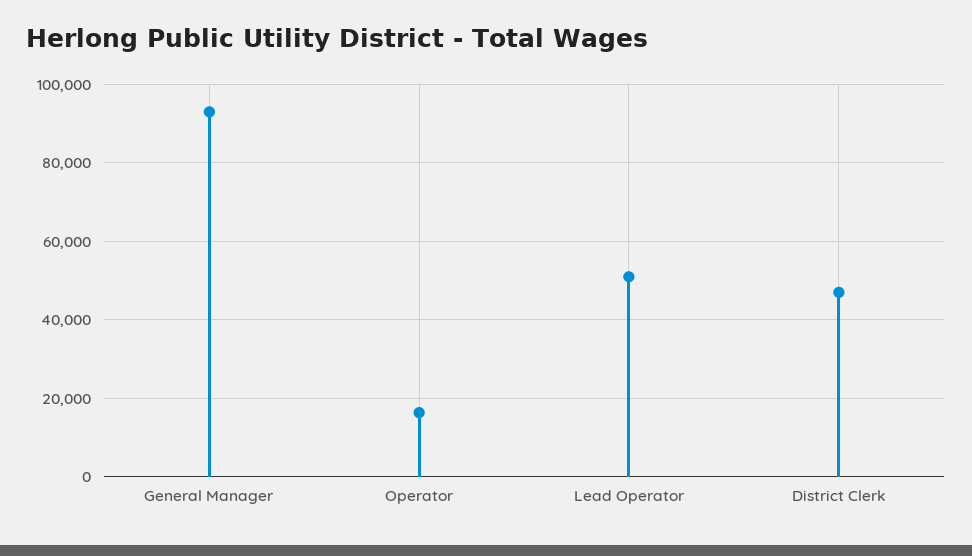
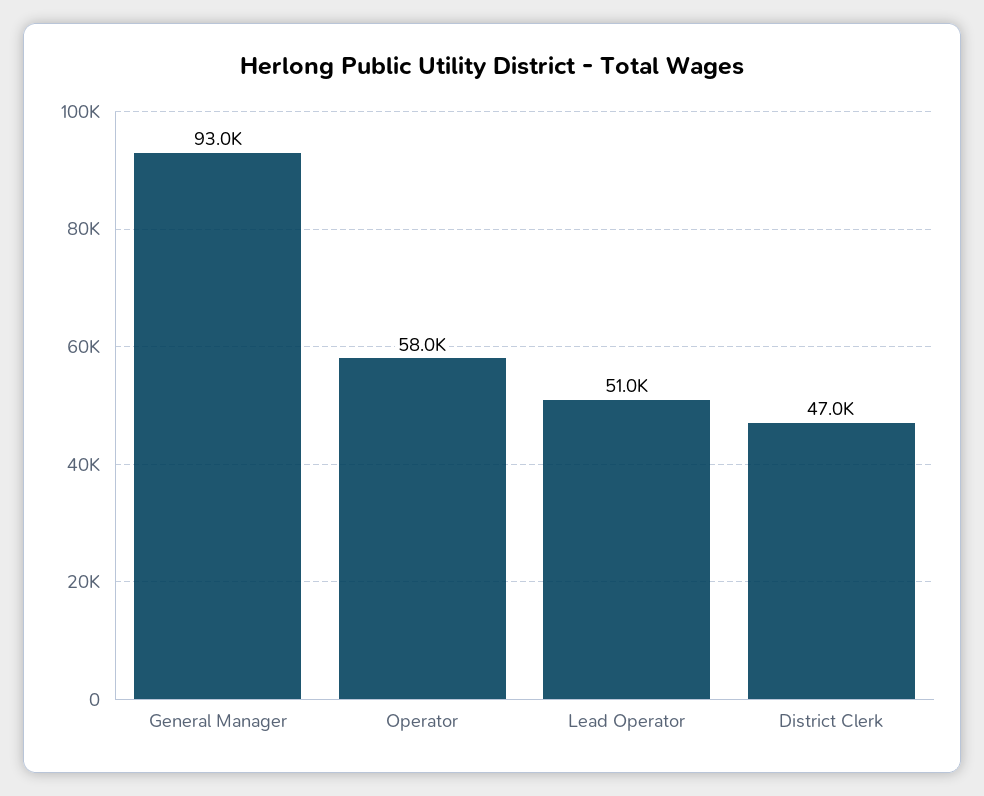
Operator: 16000 -> 58000

